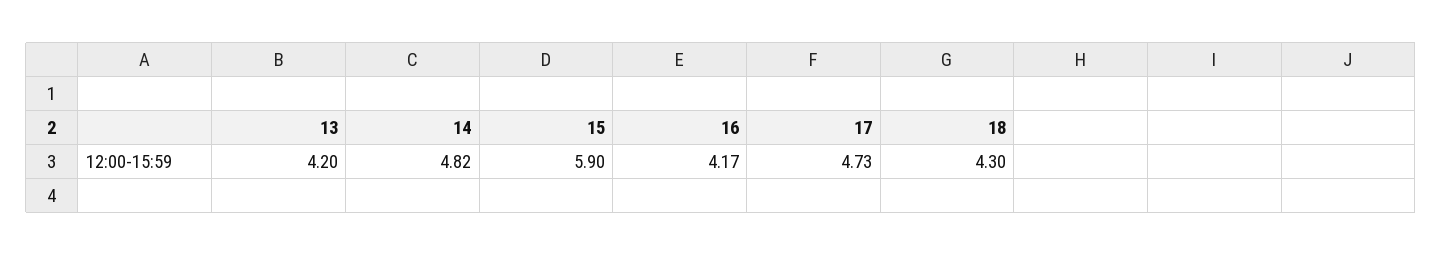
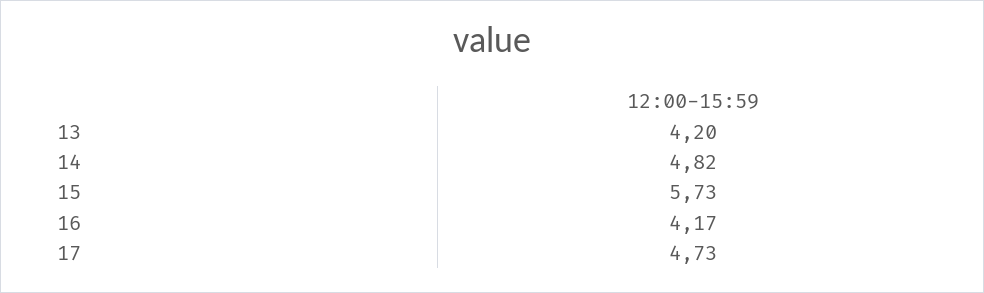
15: 5.9 -> 5.73
18: 4.3 -> none

